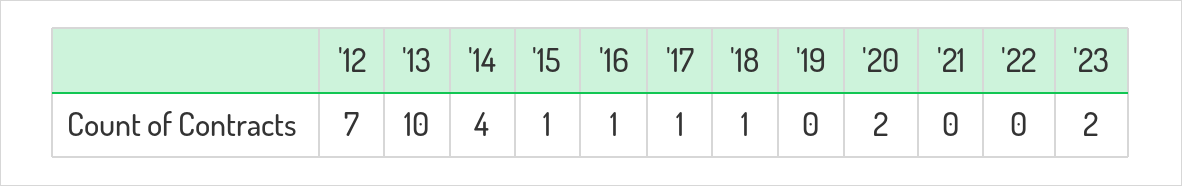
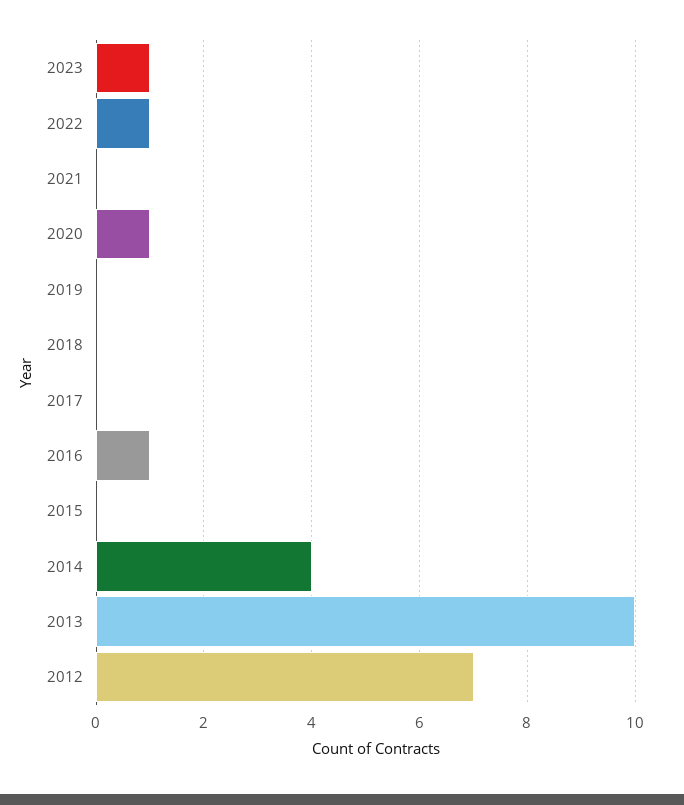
'15: 1 -> 0
'17: 1 -> 0
'18: 1 -> 0
'20: 2 -> 1
'22: 0 -> 1
'23: 2 -> 1

